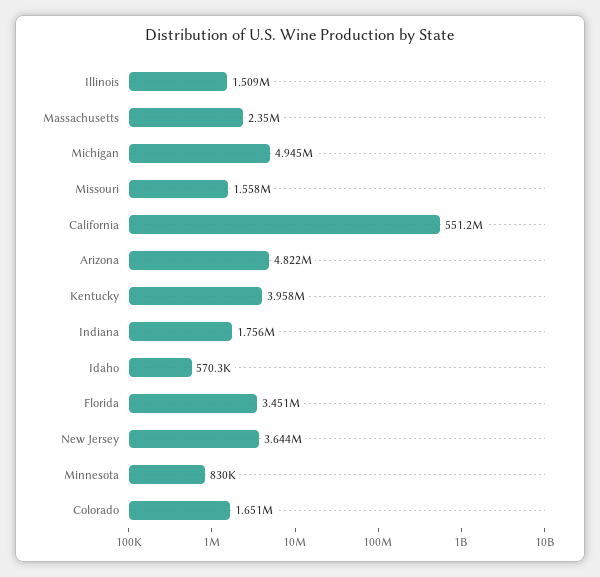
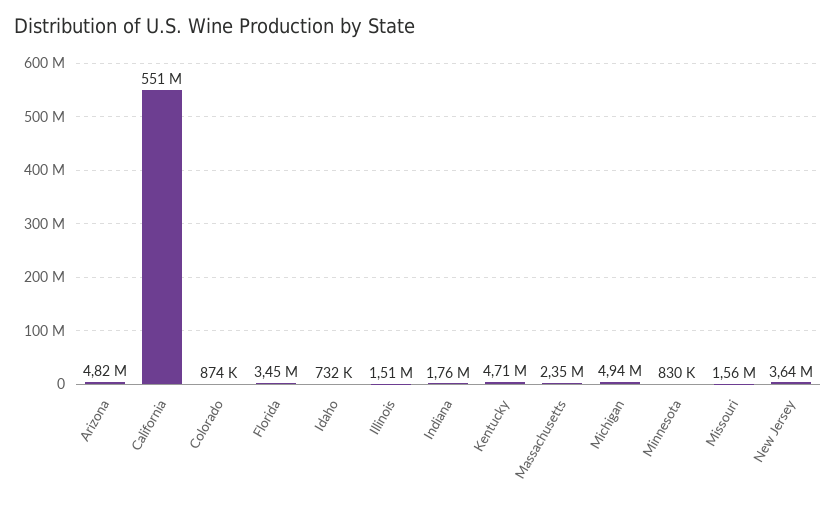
Kentucky: 3958000 -> 4710000
Idaho: 570300 -> 732000
Colorado: 1651000 -> 874000

